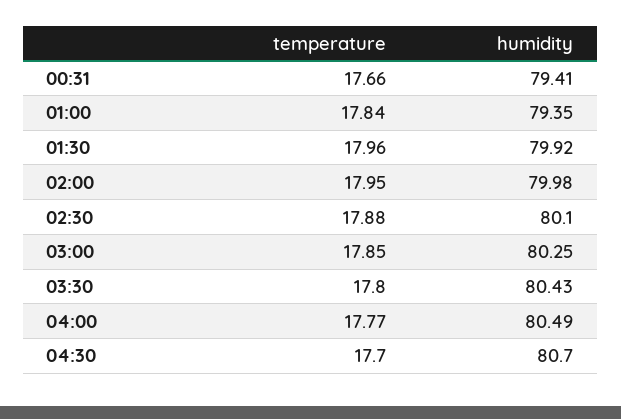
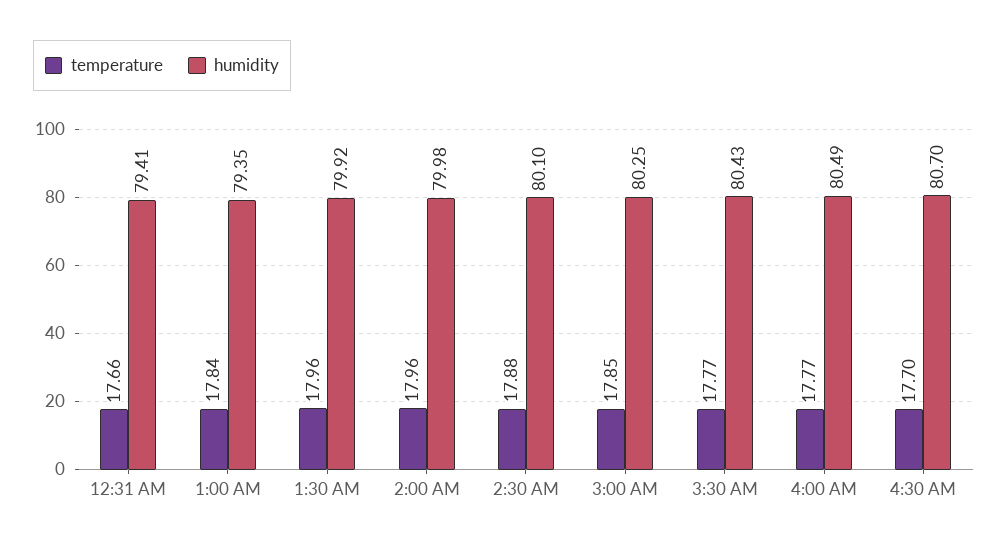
temperature, 02:00: 17.95 -> 17.96
temperature, 03:30: 17.8 -> 17.77

